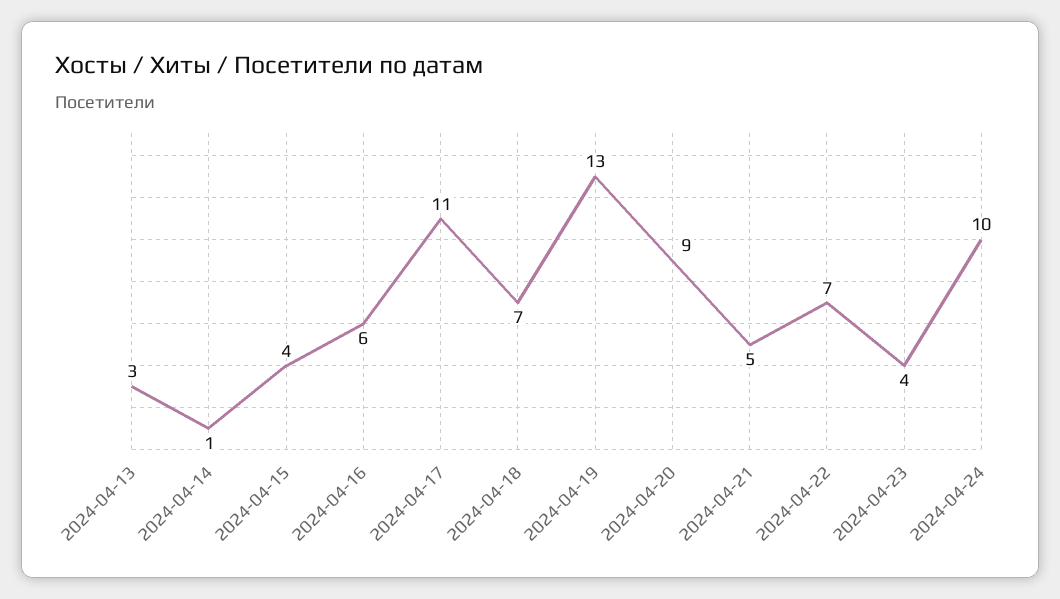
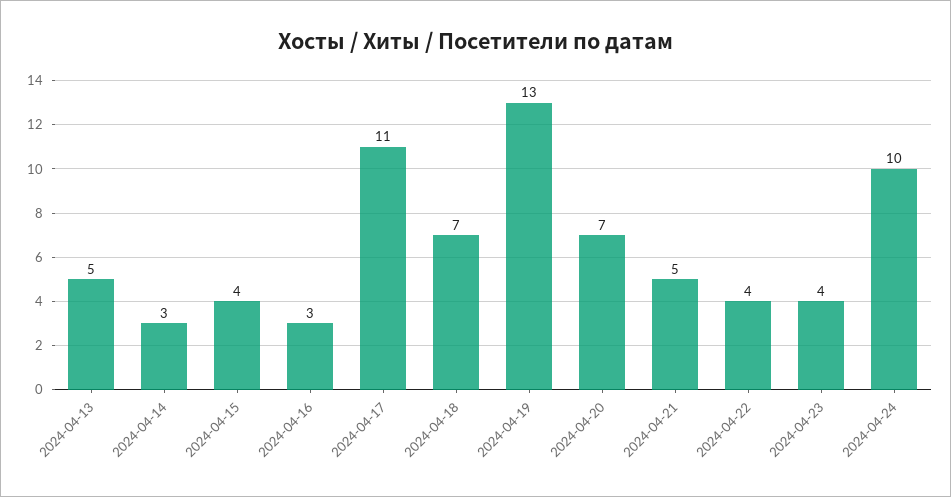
2024-04-13: 3 -> 5
2024-04-14: 1 -> 3
2024-04-16: 6 -> 3
2024-04-20: 9 -> 7
2024-04-22: 7 -> 4

